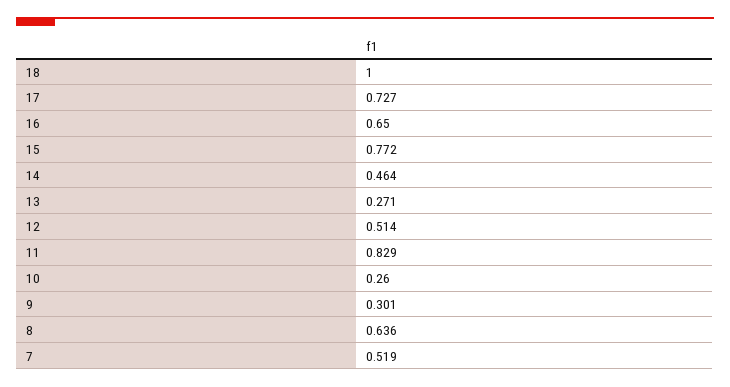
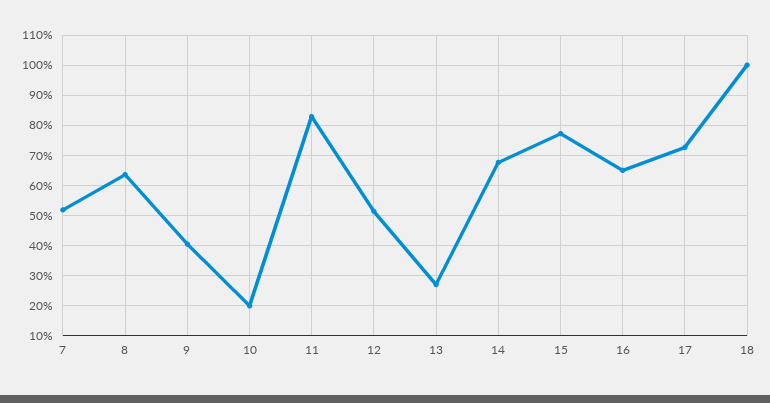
14: 0.464 -> 0.68
10: 0.26 -> 0.2
9: 0.301 -> 0.4

